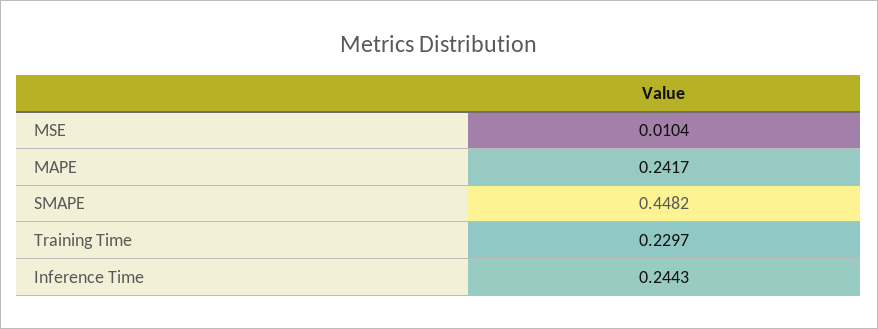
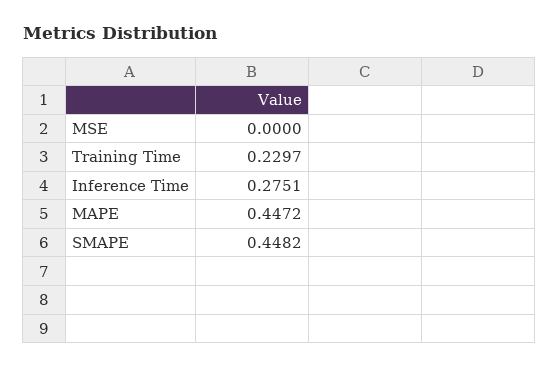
MSE: 0.0104 -> 0
MAPE: 0.2417 -> 0.4472
Inference Time: 0.2443 -> 0.2751

